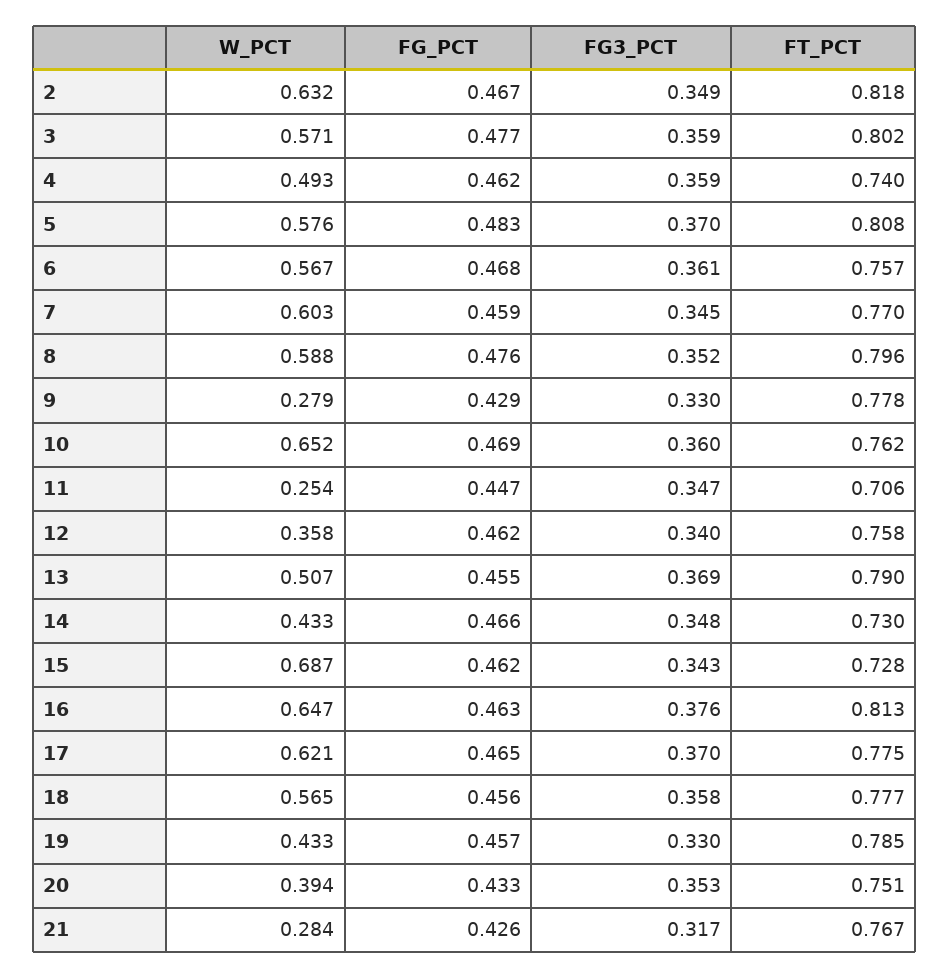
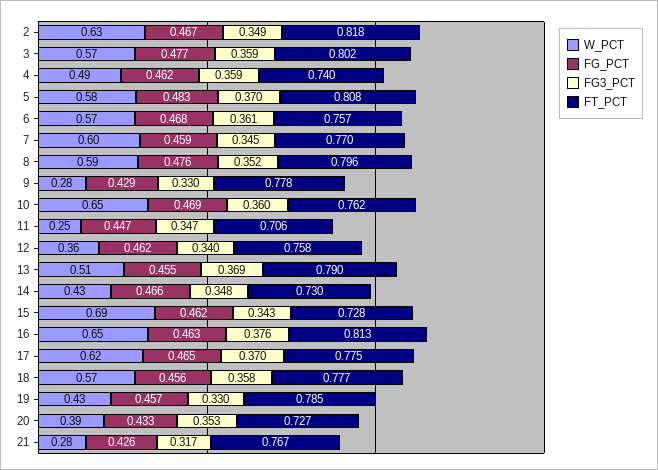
FT_PCT, 20: 0.751 -> 0.727

